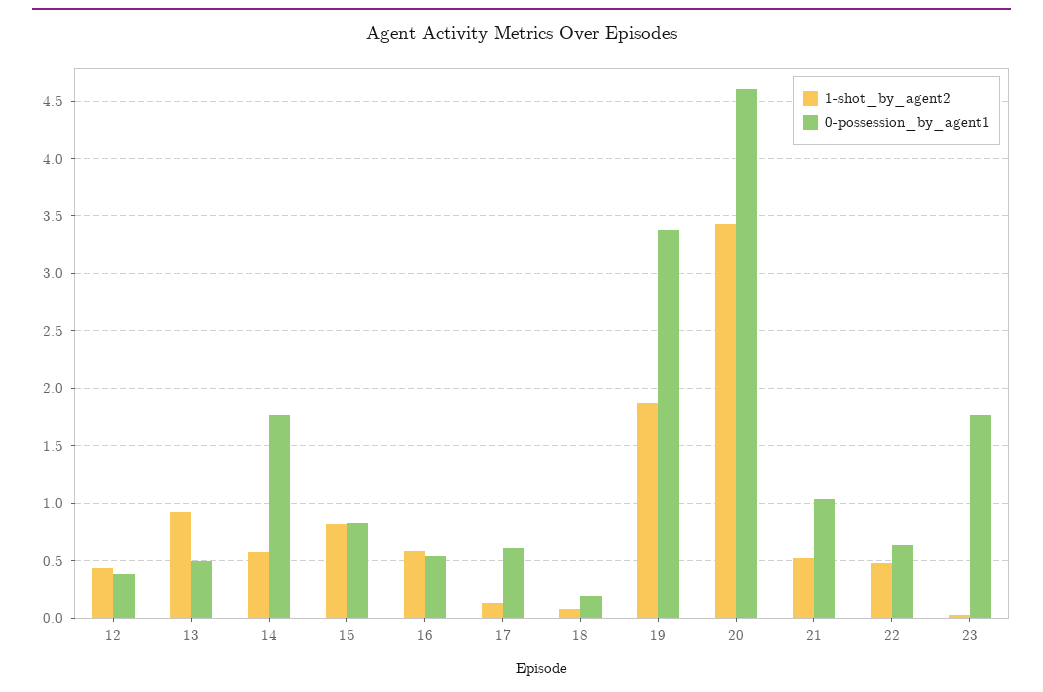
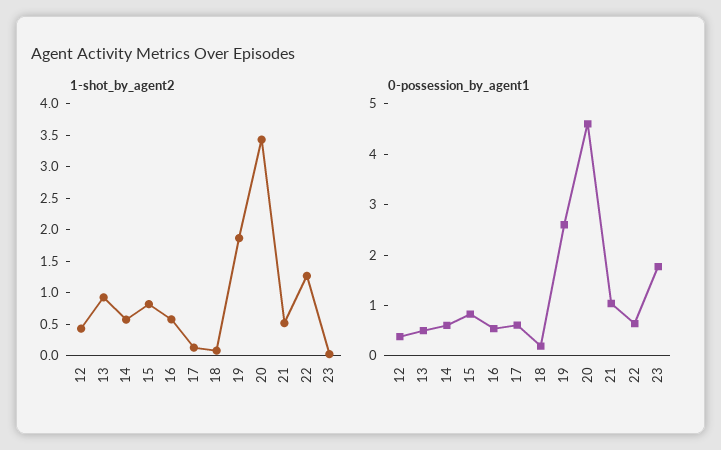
0-possession_by_agent1, 14: 1.8 -> 0.6
0-possession_by_agent1, 19: 3.4 -> 2.6
1-shot_by_agent2, 22: 0.5 -> 1.25

